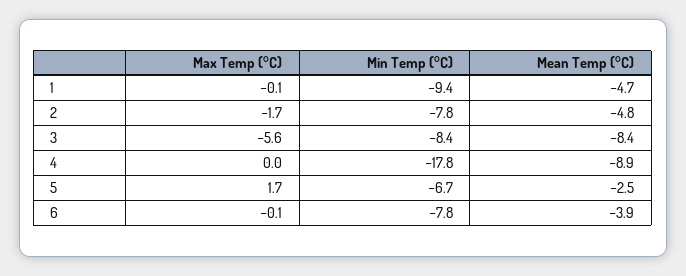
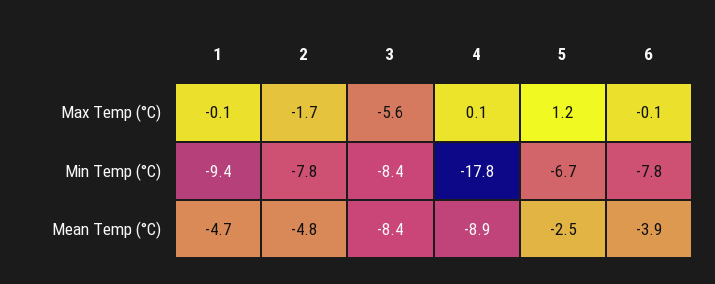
Max Temp (°C), 4: 0 -> 0.1
Max Temp (°C), 5: 1.7 -> 1.2

